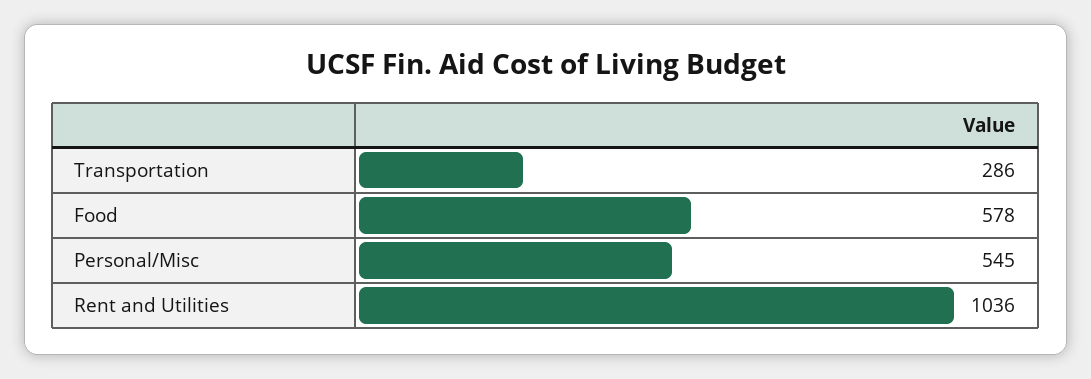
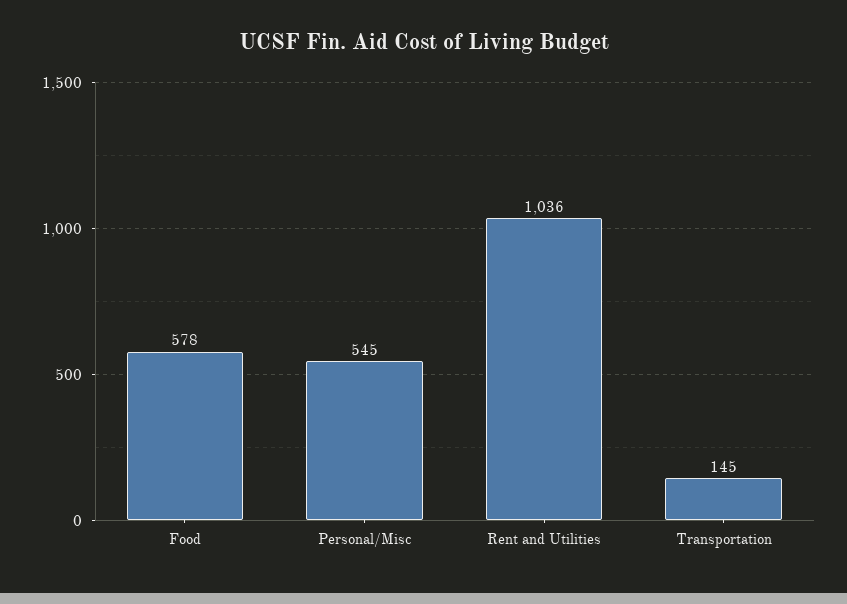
Transportation: 286 -> 145

